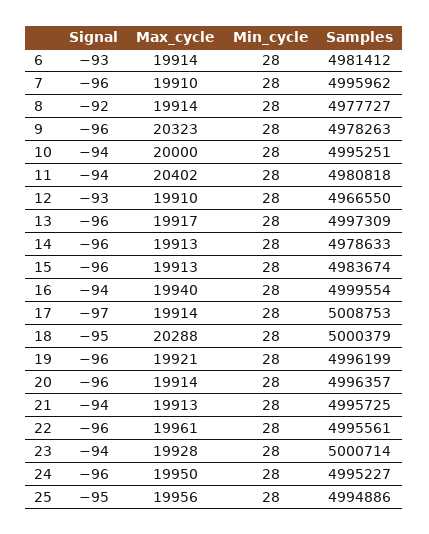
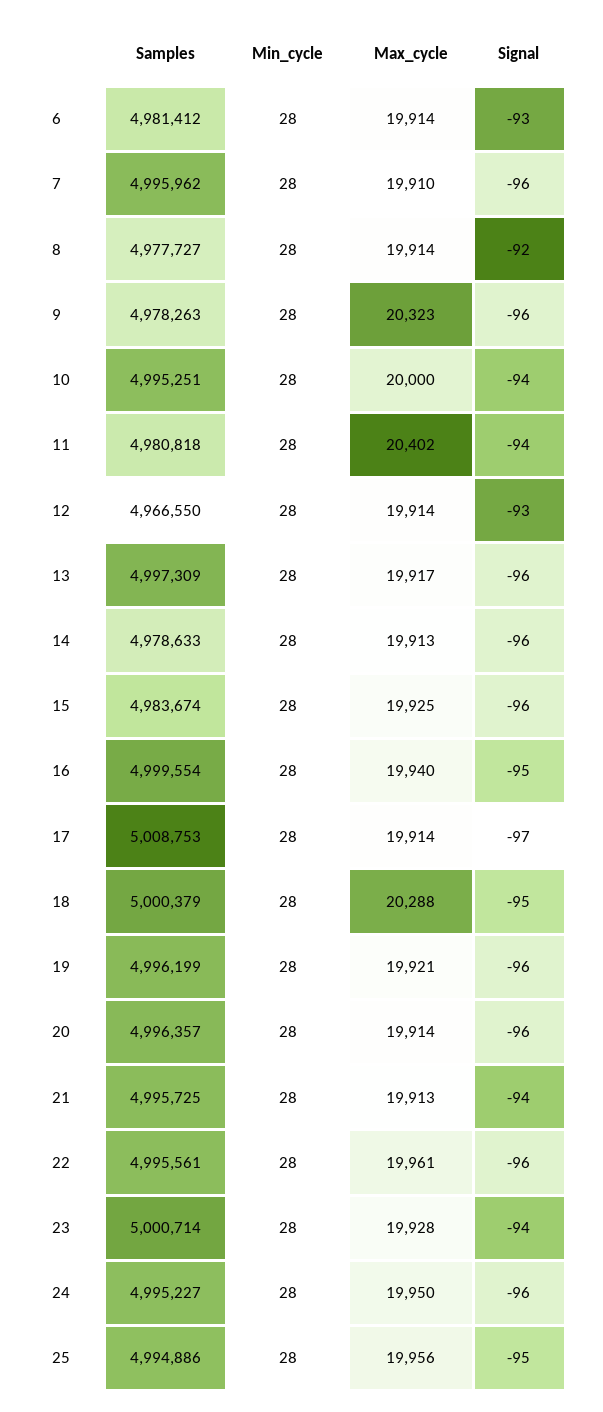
Max_cycle, 12: 19910 -> 19914
Max_cycle, 15: 19913 -> 19925
Signal, 16: -94 -> -95

